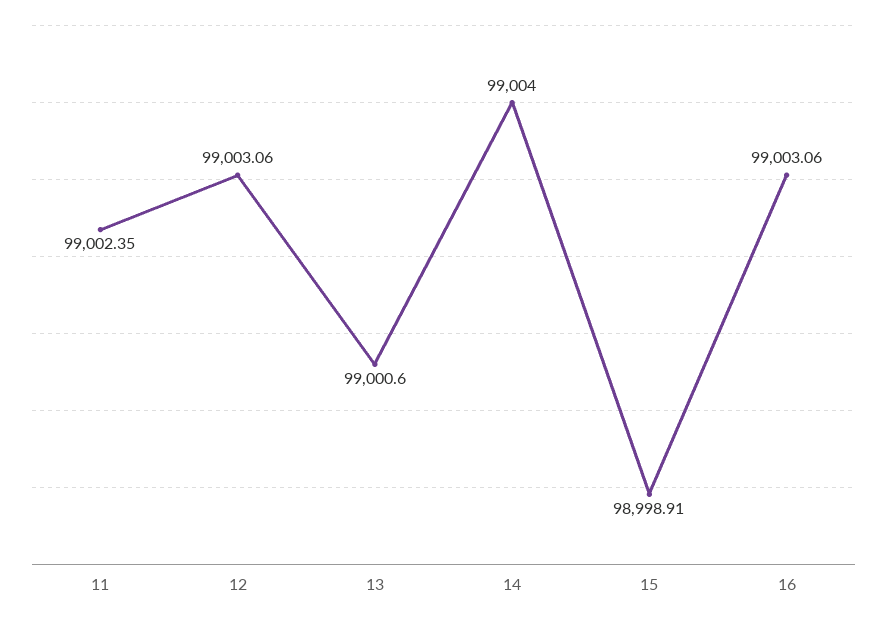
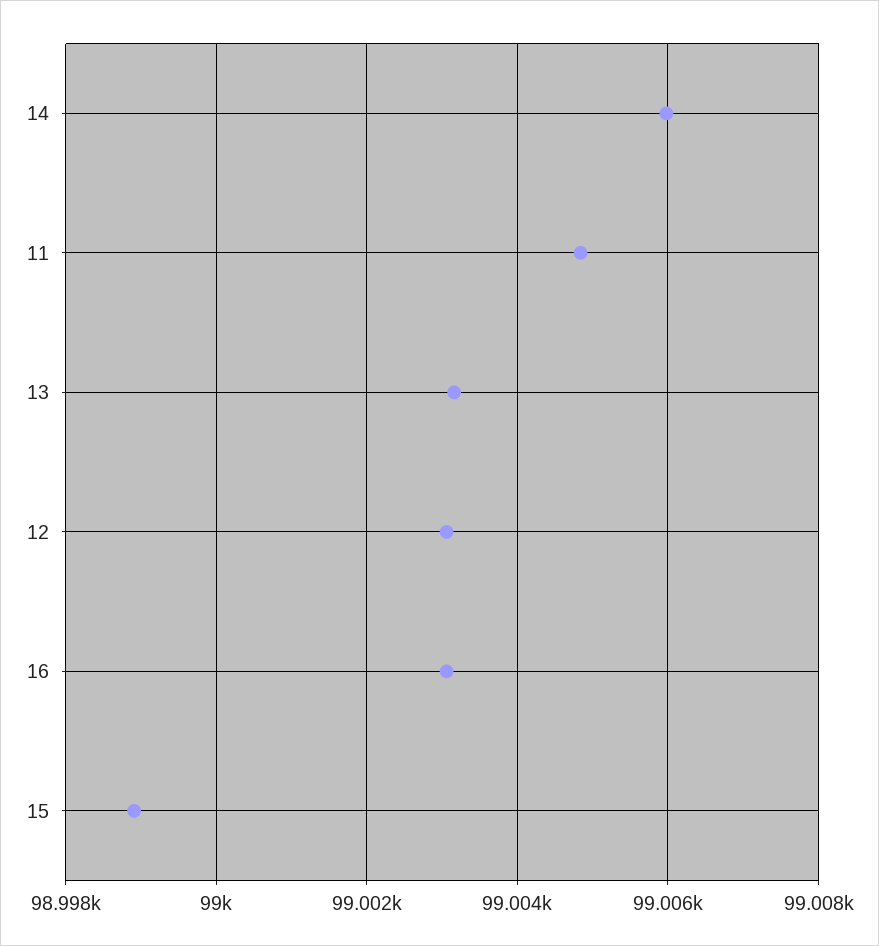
11: 99002.35 -> 99004.8
13: 99000.6 -> 99003.2
14: 99004 -> 99006

